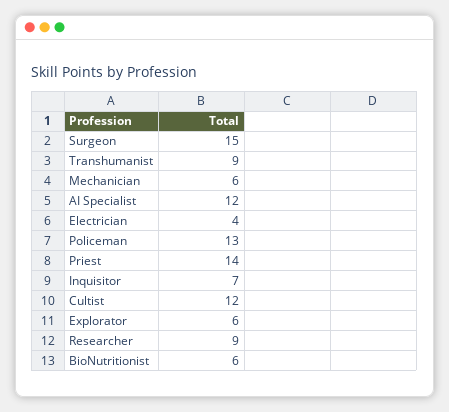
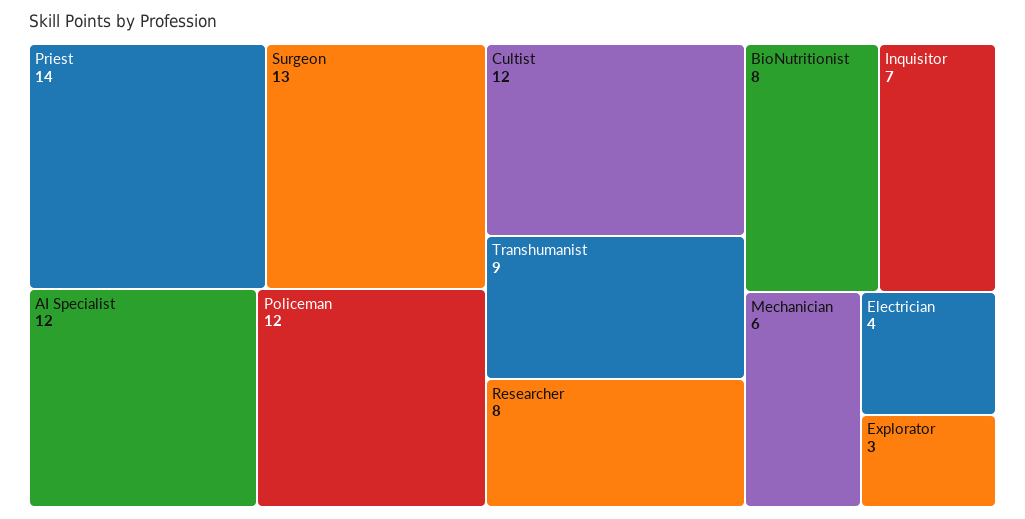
Surgeon: 15 -> 13
Policeman: 13 -> 12
Explorator: 6 -> 3
Researcher: 9 -> 8
BioNutritionist: 6 -> 8

